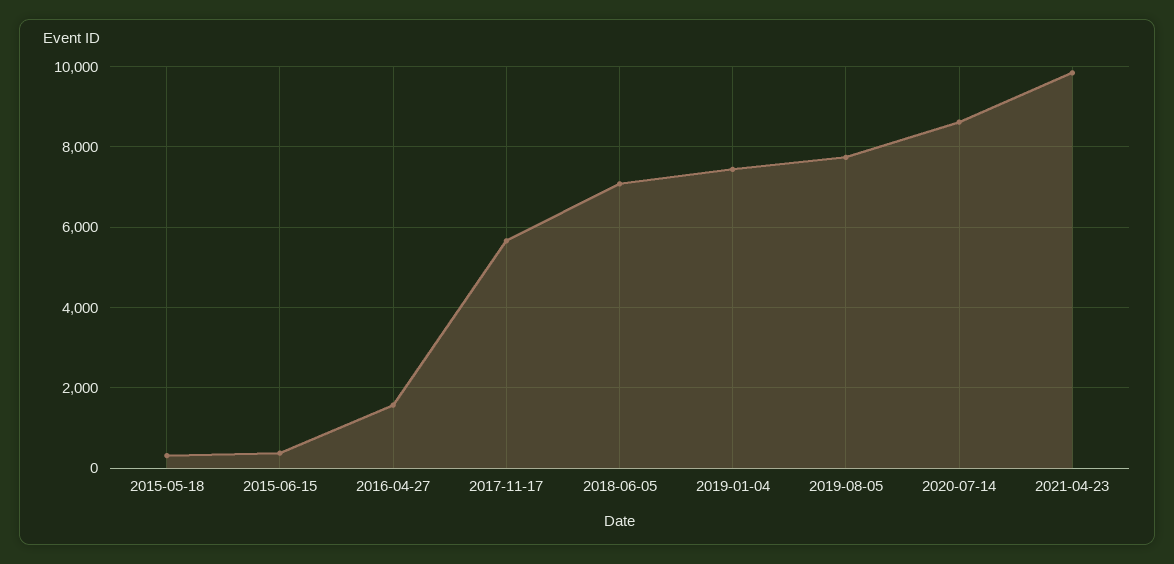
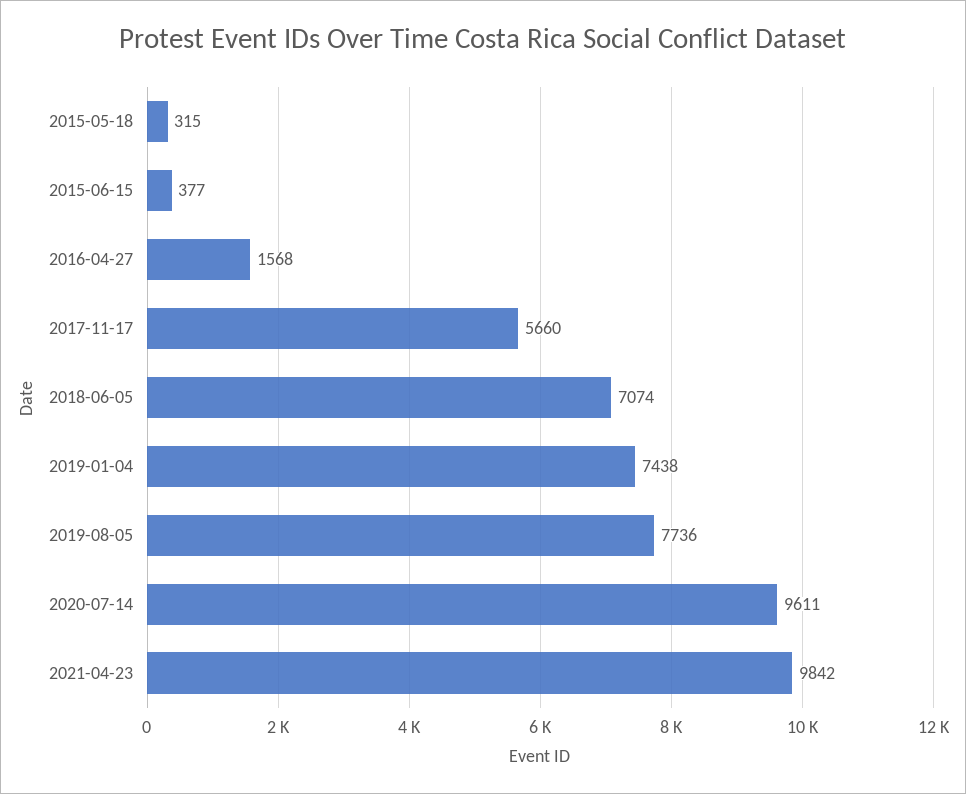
2020-07-14: 8600 -> 9611

